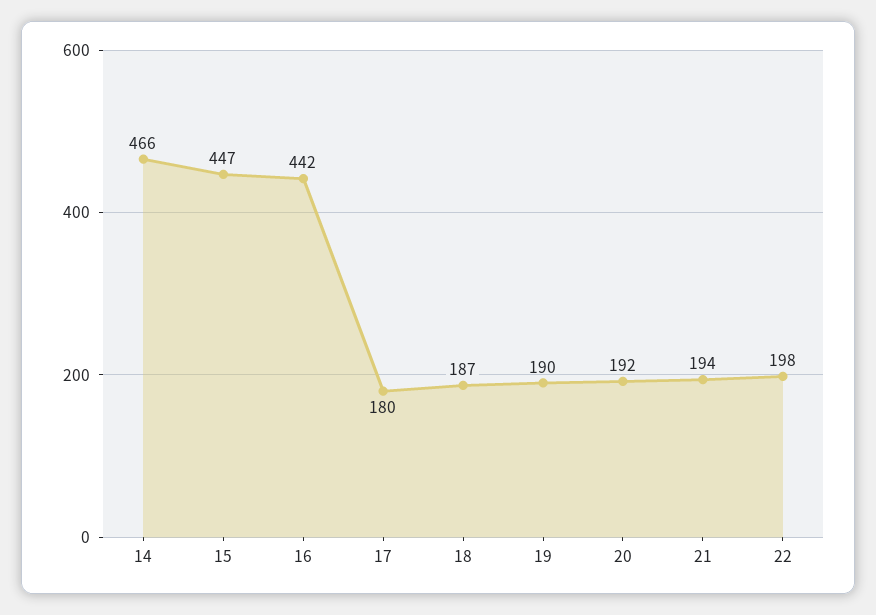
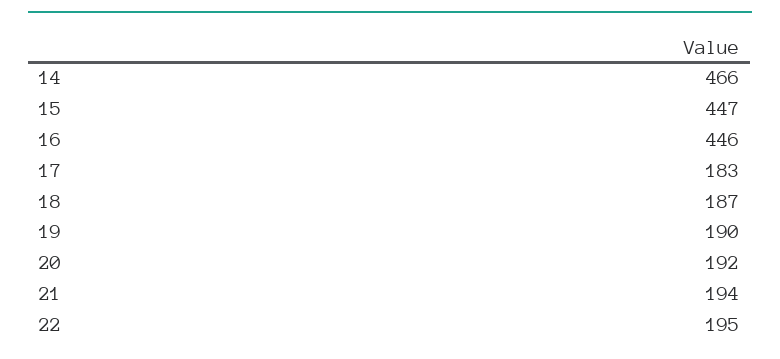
16: 442 -> 446
17: 180 -> 183
22: 198 -> 195

